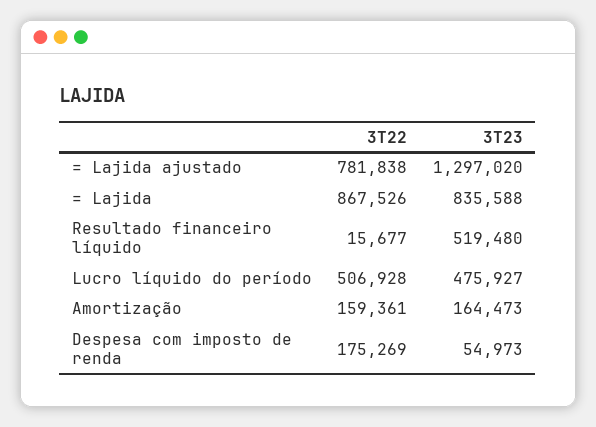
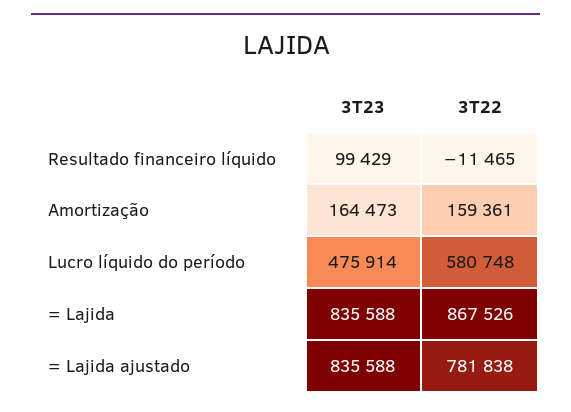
3T23, = Lajida ajustado: 1297020 -> 835588
3T22, Resultado financeiro líquido: 15677 -> -11465
3T23, Resultado financeiro líquido: 519480 -> 99429
3T22, Lucro líquido do período: 506928 -> 580748
3T23, Lucro líquido do período: 475927 -> 475914
3T22, Despesa com imposto de renda: 175269 -> none
3T23, Despesa com imposto de renda: 54973 -> none

